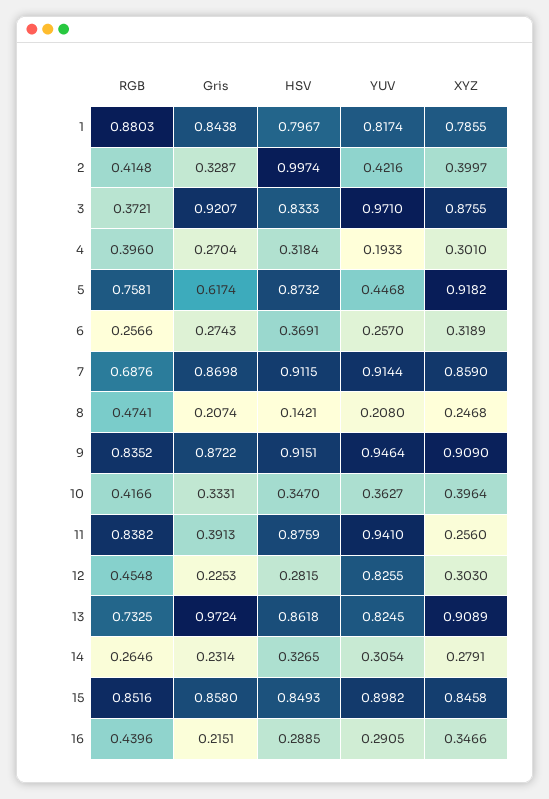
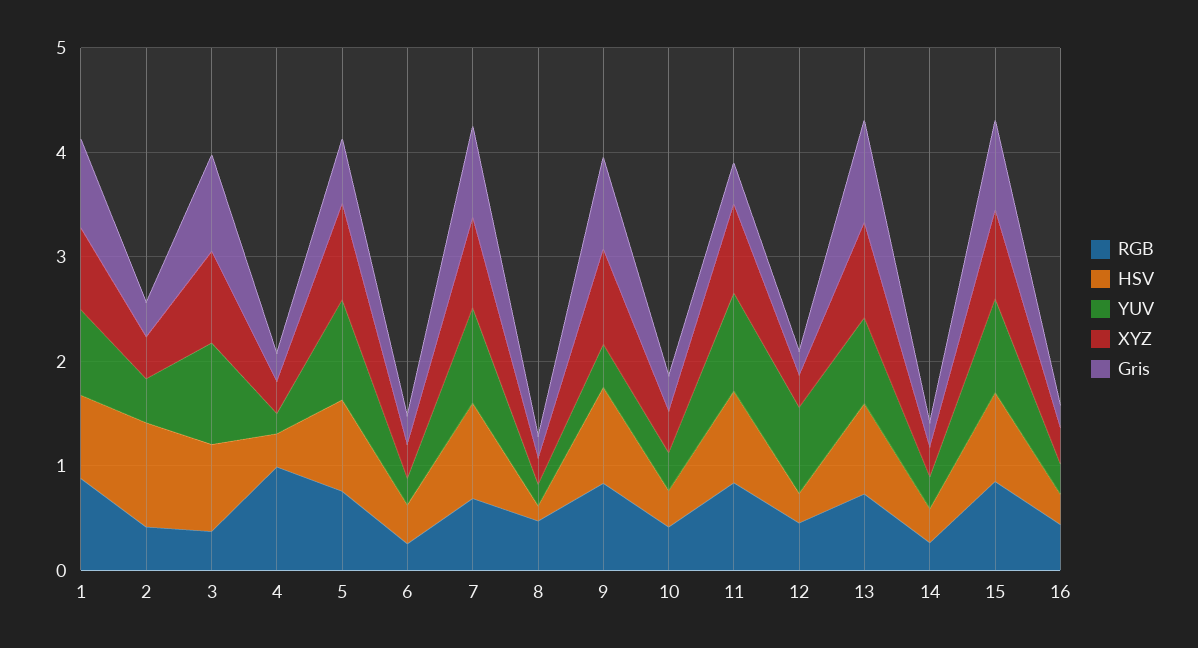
RGB, 4: 0.396 -> 1
YUV, 5: 0.4468 -> 1
YUV, 9: 0.9464 -> 0.4
XYZ, 11: 0.256 -> 0.8

